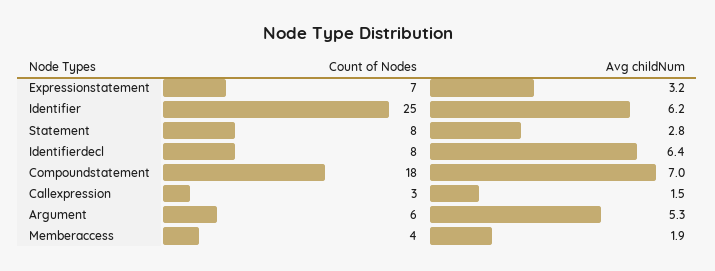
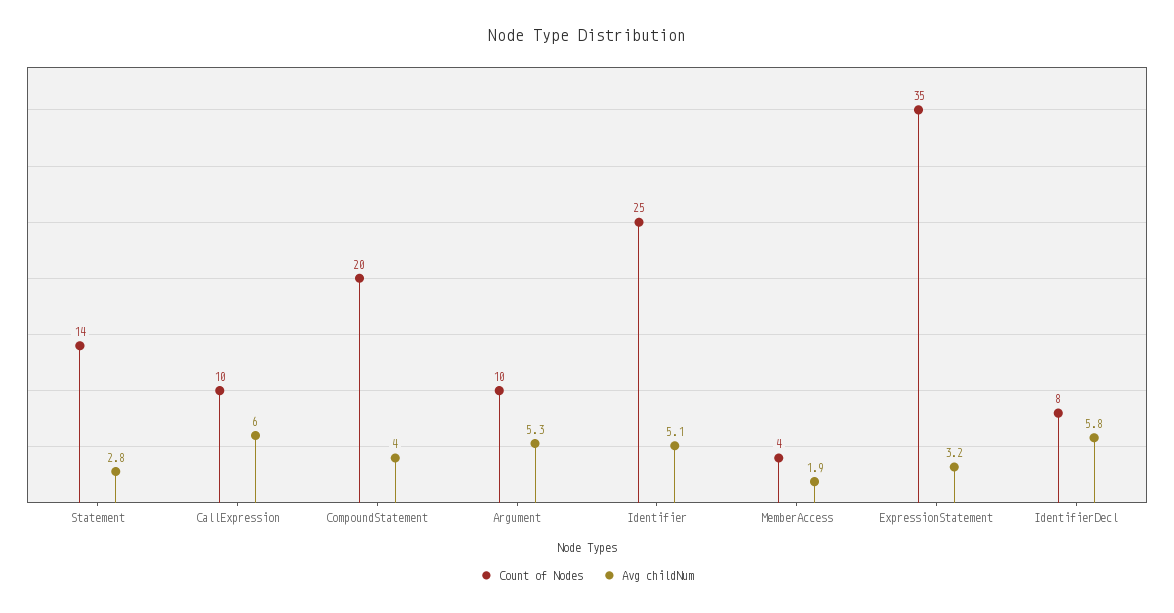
Count of Nodes, Expressionstatement: 7 -> 35
Avg childNum, Identifier: 6.2 -> 5.1
Count of Nodes, Statement: 8 -> 14
Avg childNum, Identifierdecl: 6.4 -> 5.8
Count of Nodes, Compoundstatement: 18 -> 20
Avg childNum, Compoundstatement: 7 -> 4
Count of Nodes, Callexpression: 3 -> 10
Avg childNum, Callexpression: 1.5 -> 6
Count of Nodes, Argument: 6 -> 10

